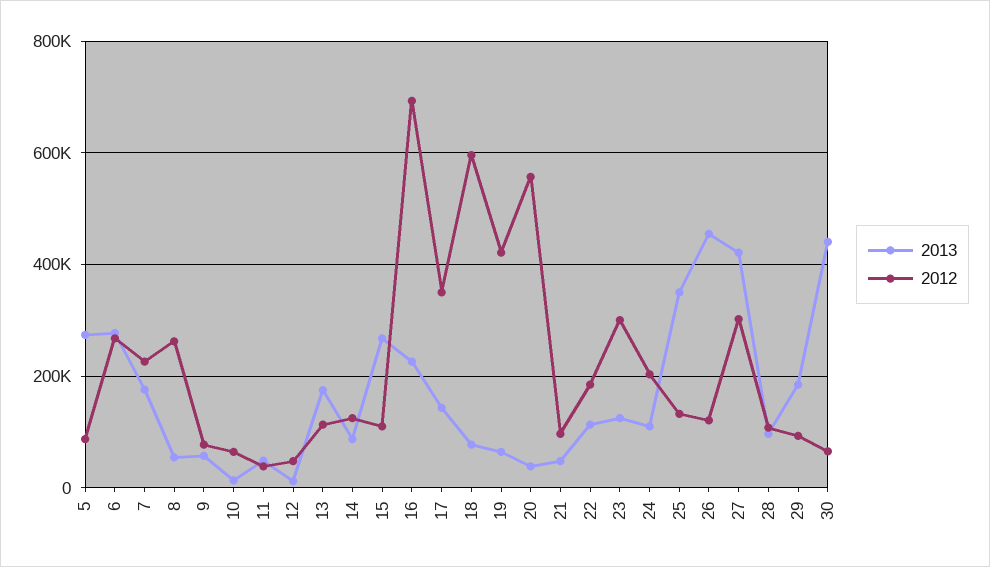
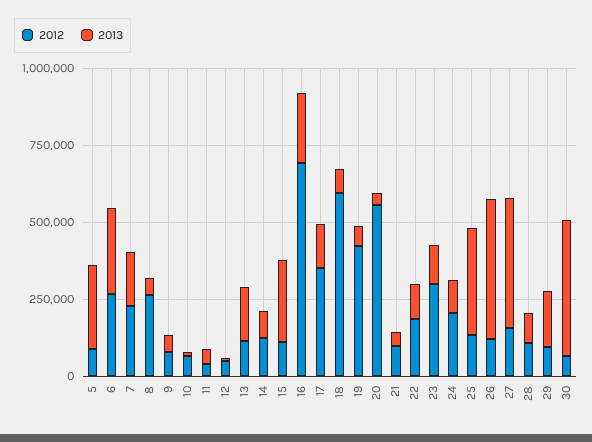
2012, 27: 300000 -> 150000

